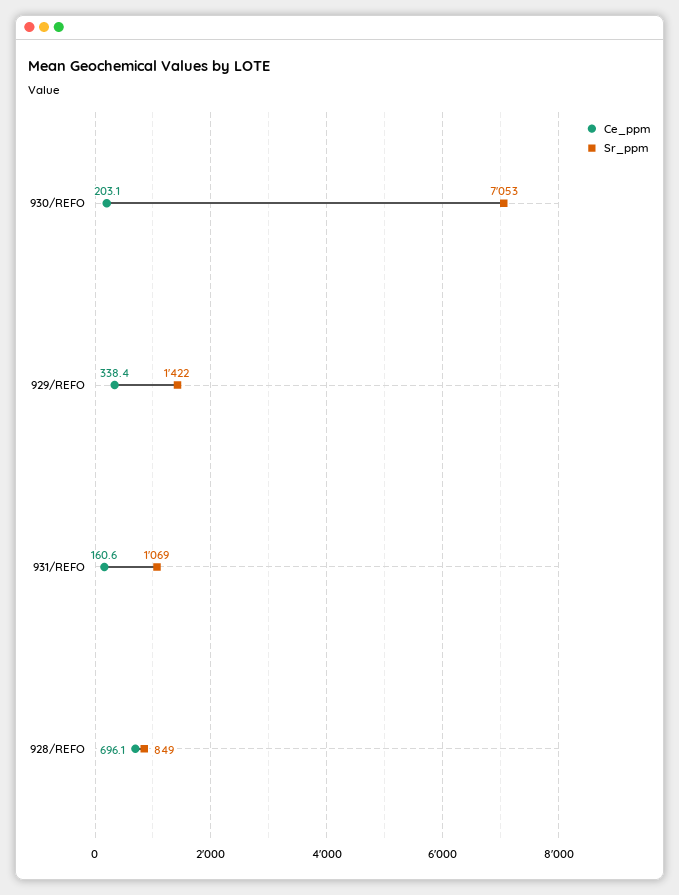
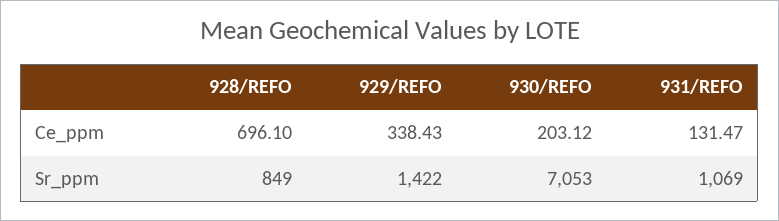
Ce_ppm, 931/REFO: 160.6 -> 131.47

